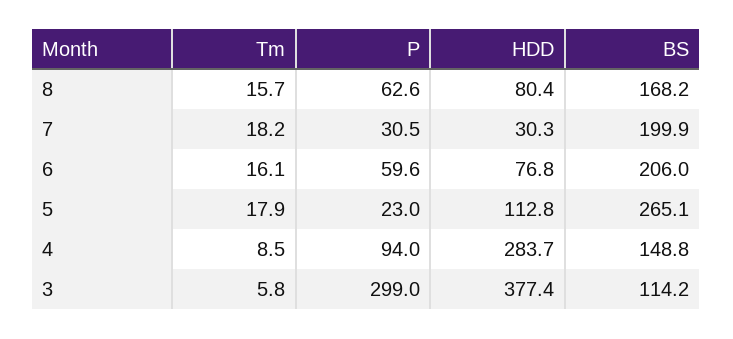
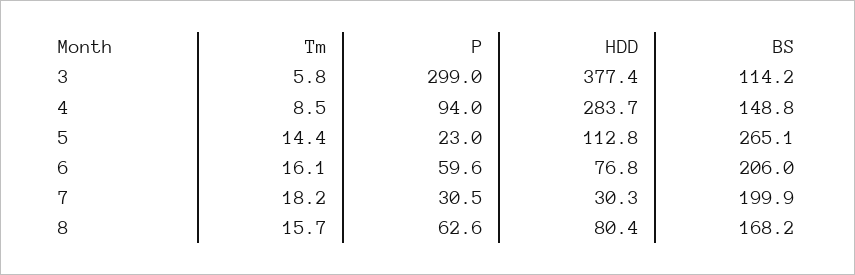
Tm, 5: 17.9 -> 14.4

